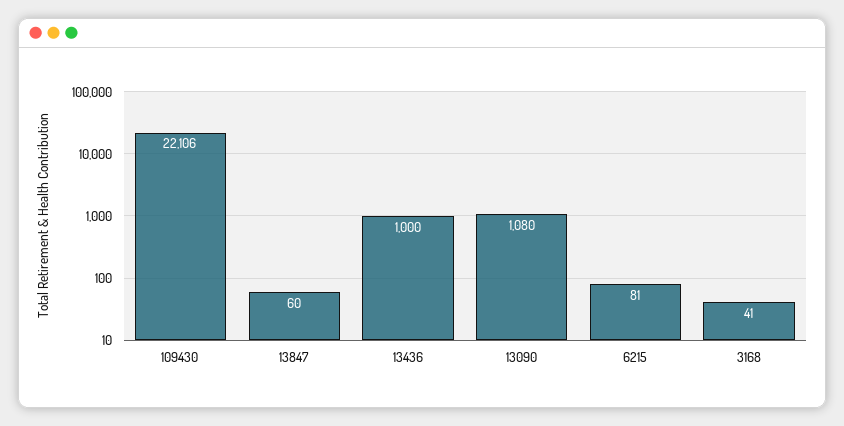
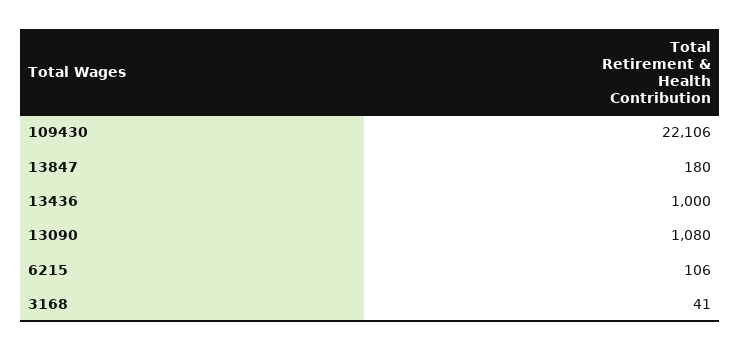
13847: 60 -> 180
6215: 81 -> 106

